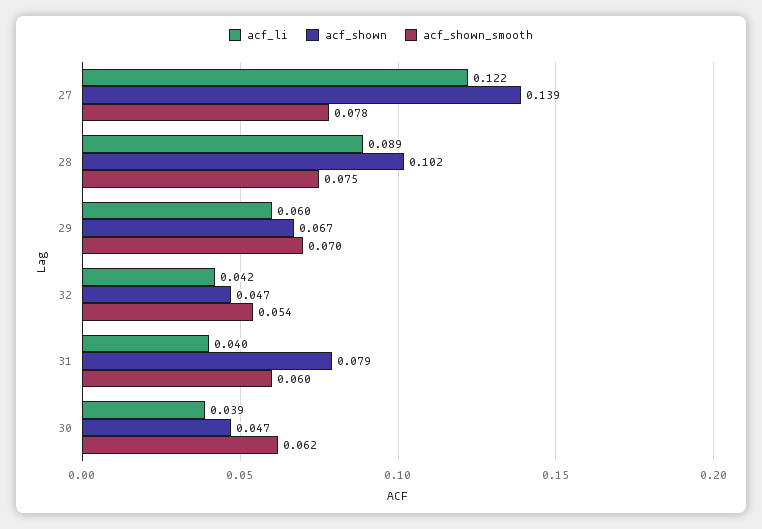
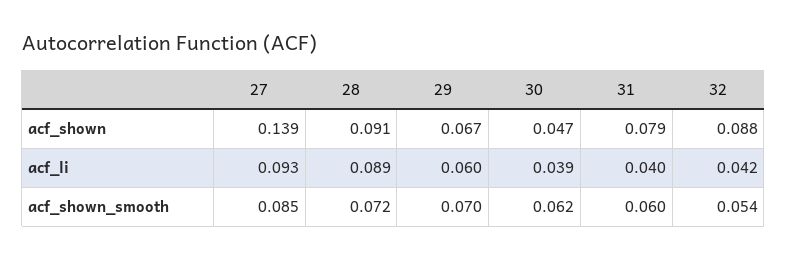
acf_li, 27: 0.122 -> 0.093
acf_shown_smooth, 27: 0.078 -> 0.085
acf_shown, 28: 0.102 -> 0.091
acf_shown_smooth, 28: 0.075 -> 0.072
acf_shown, 32: 0.047 -> 0.088

